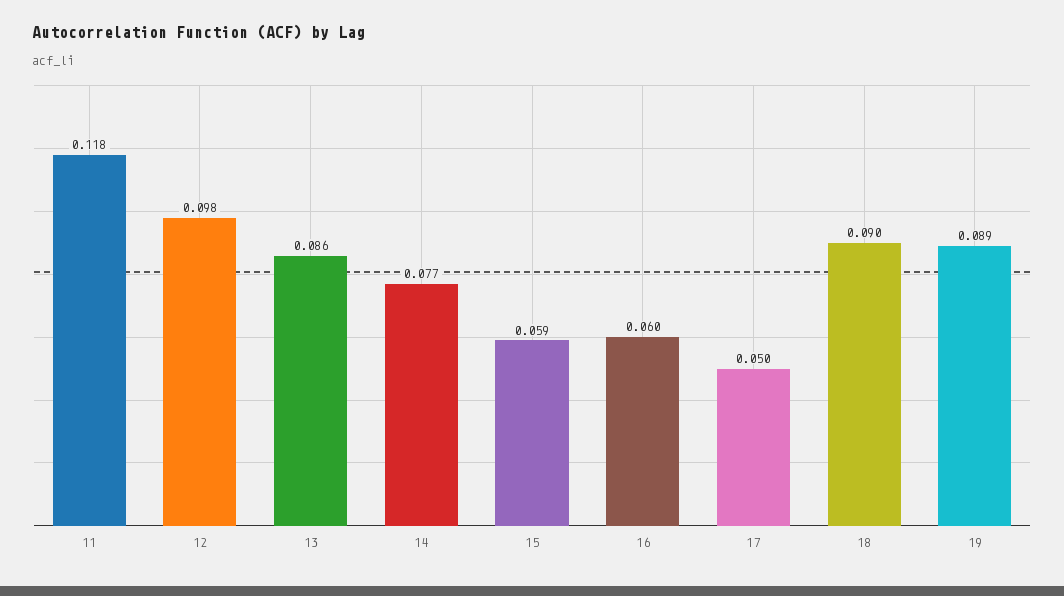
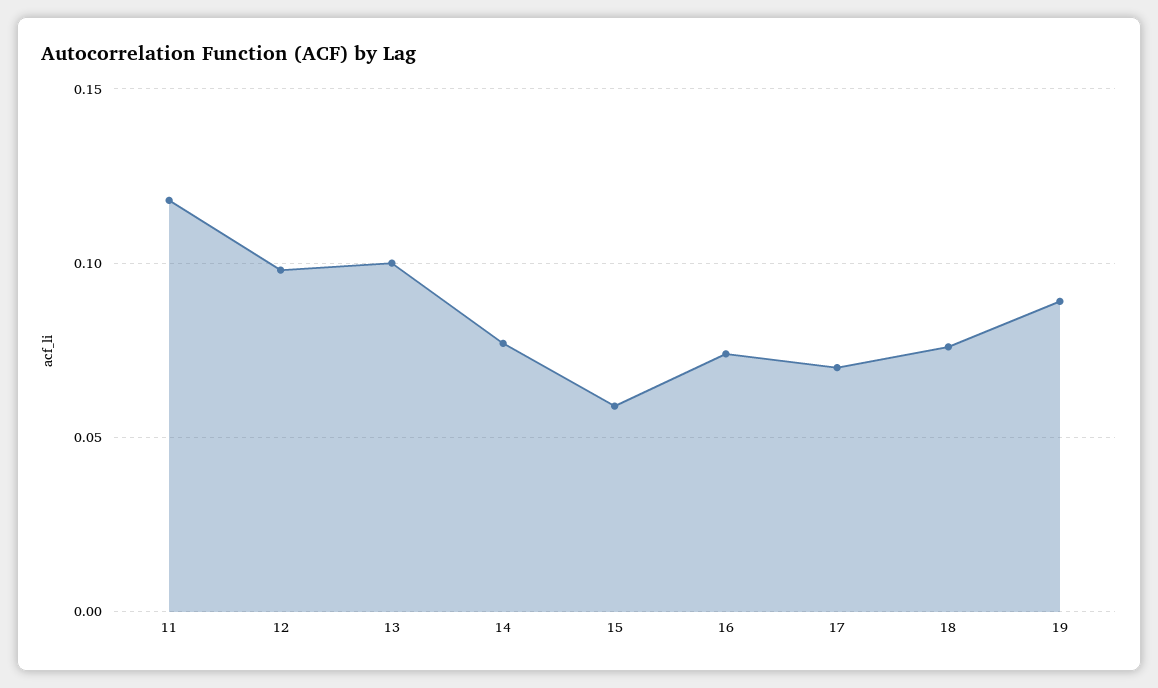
13: 0.086 -> 0.1
16: 0.06 -> 0.075
17: 0.05 -> 0.07
18: 0.09 -> 0.075

